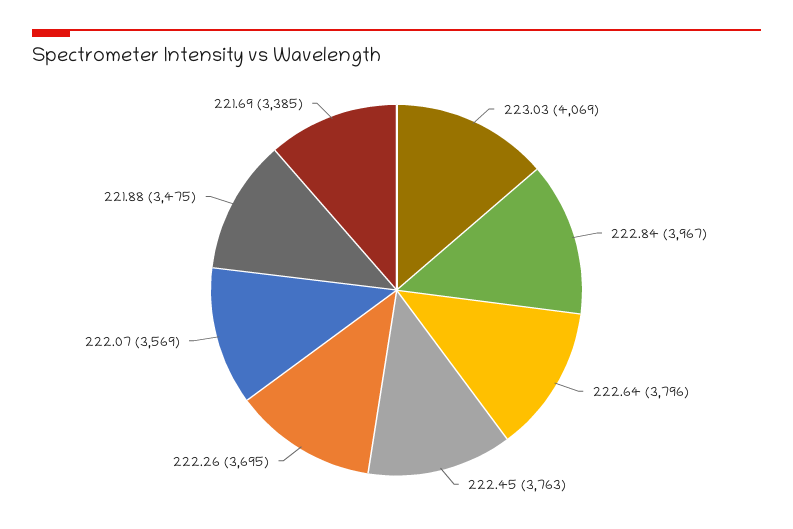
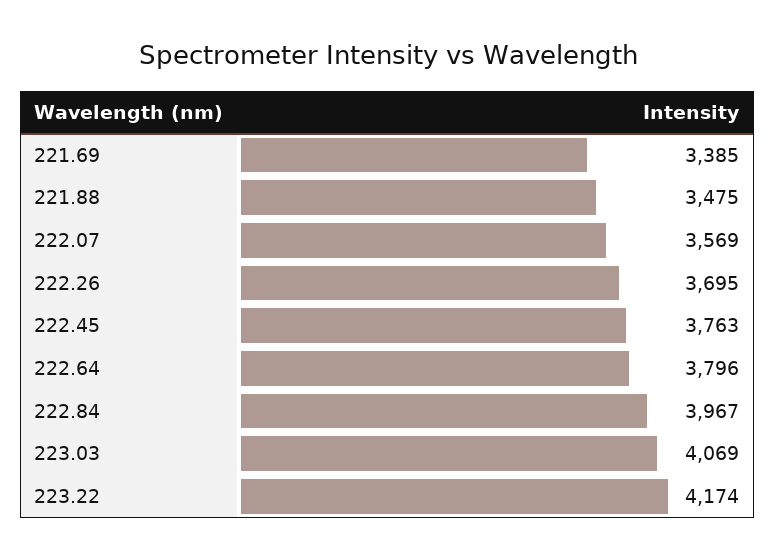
223.22: none -> 4174

